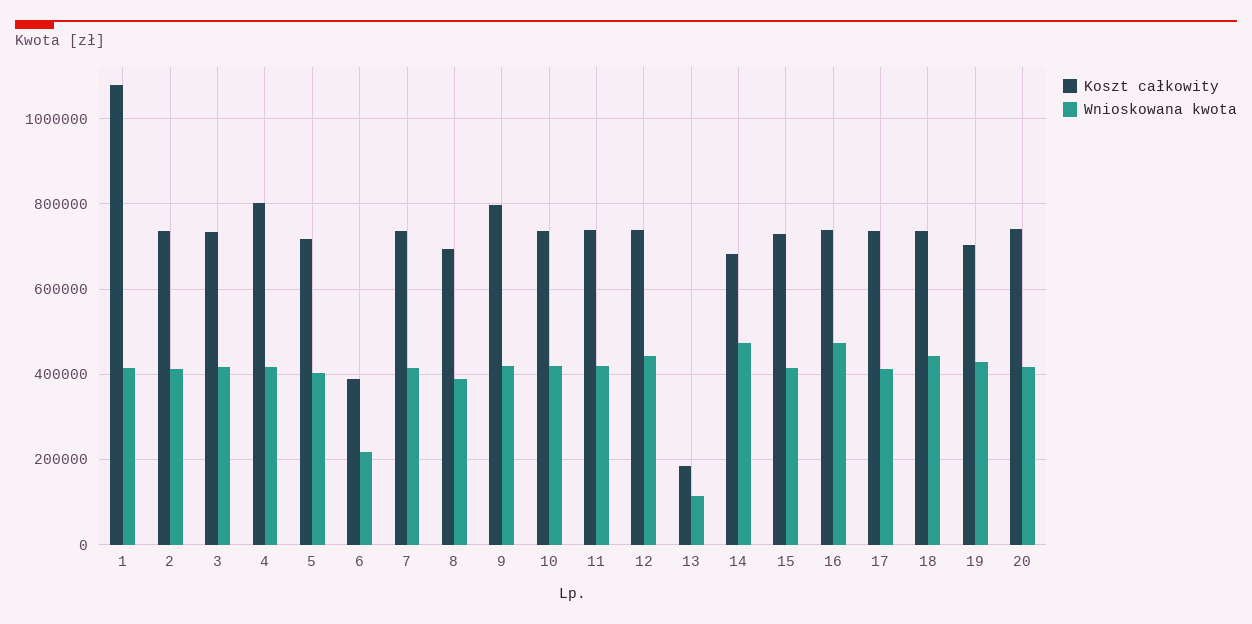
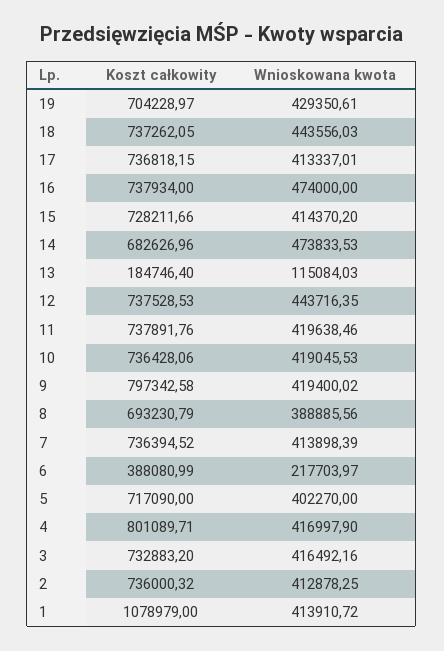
Koszt całkowity, 20: 740000 -> none
Wnioskowana kwota, 20: 420000 -> none

